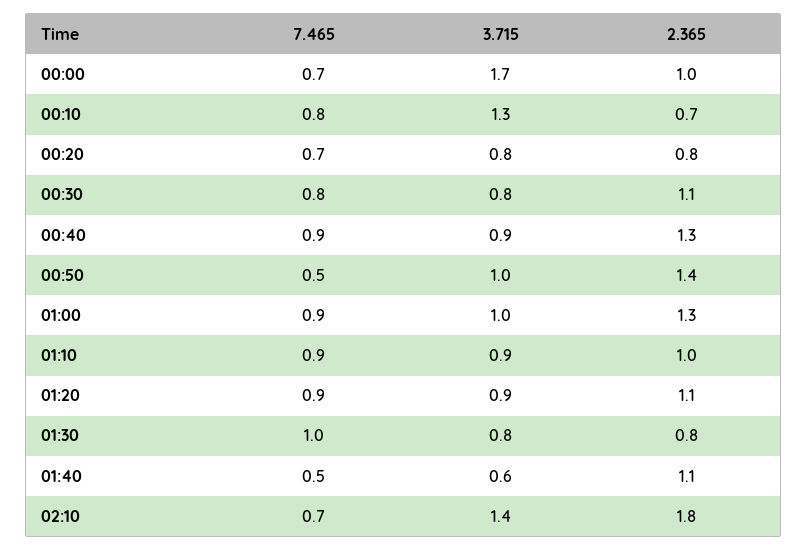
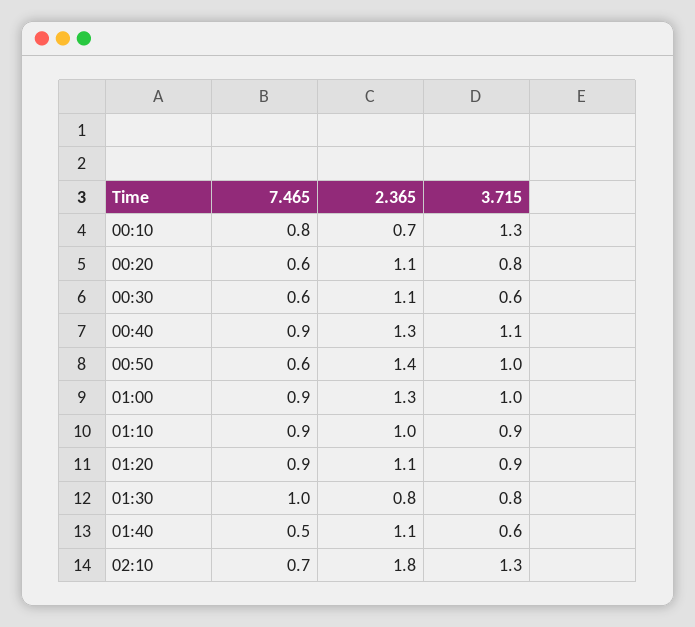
7.465, 00:00: 0.7 -> none
3.715, 00:00: 1.7 -> none
2.365, 00:00: 1 -> none
7.465, 00:20: 0.7 -> 0.6
2.365, 00:20: 0.8 -> 1.1
7.465, 00:30: 0.8 -> 0.6
3.715, 00:30: 0.8 -> 0.6
3.715, 00:40: 0.9 -> 1.1
7.465, 00:50: 0.5 -> 0.6
3.715, 02:10: 1.4 -> 1.3

